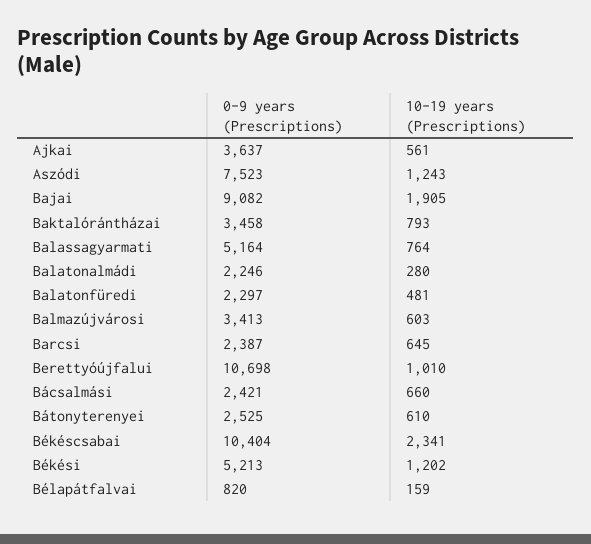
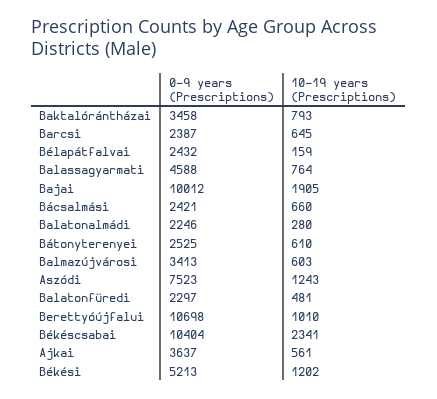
0-9 years (Prescriptions), Bajai: 9082 -> 10012
0-9 years (Prescriptions), Balassagyarmati: 5164 -> 4588
0-9 years (Prescriptions), Bélapátfalvai: 820 -> 2432

